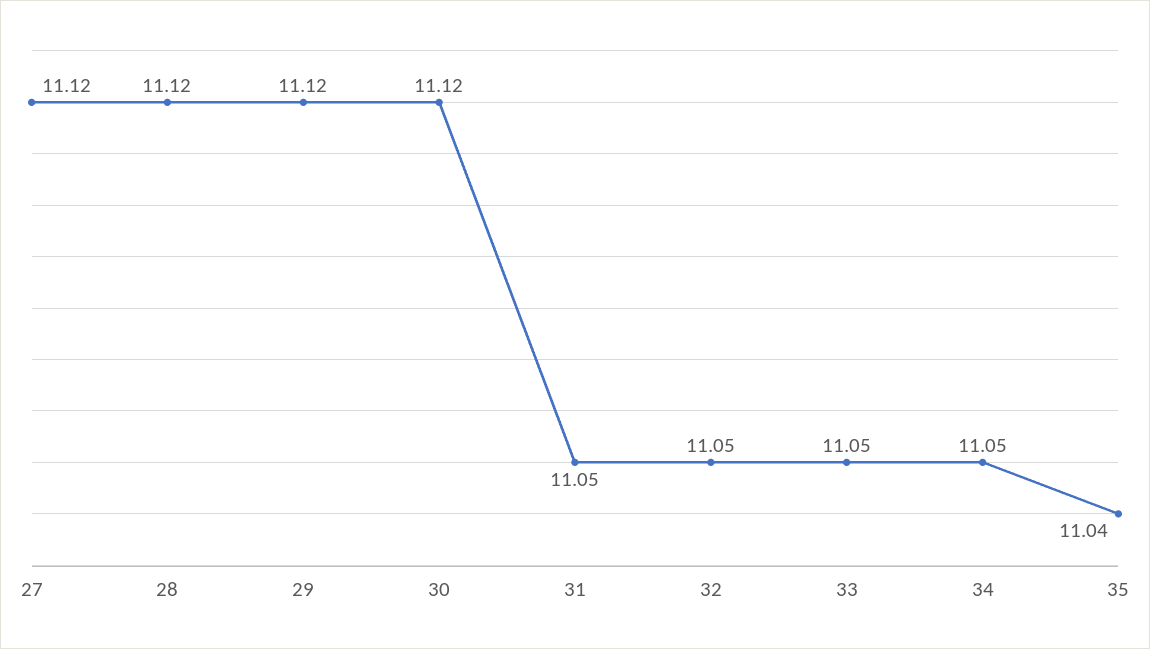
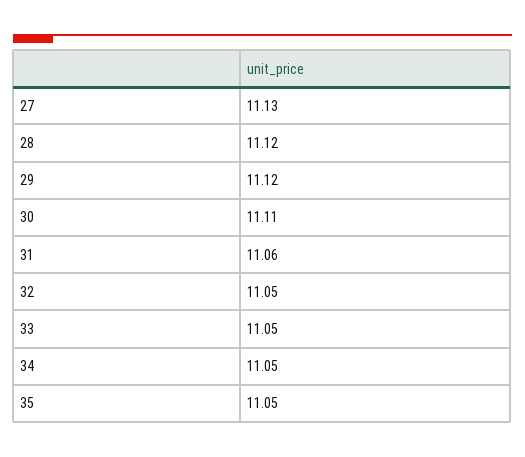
27: 11.12 -> 11.13
30: 11.12 -> 11.11
31: 11.05 -> 11.06
35: 11.04 -> 11.05

